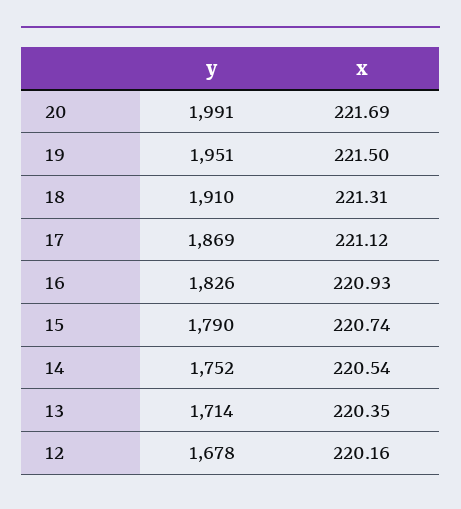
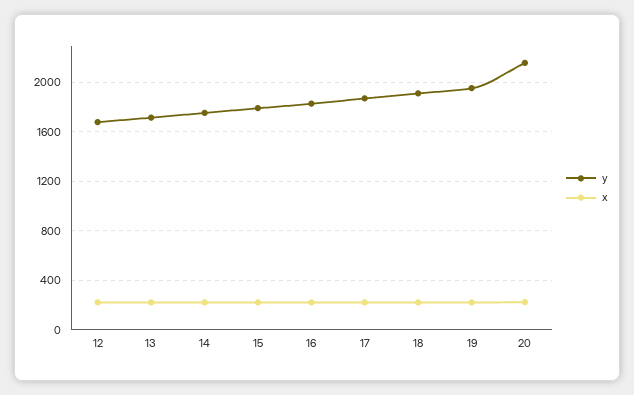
y, 20: 1991 -> 2150

